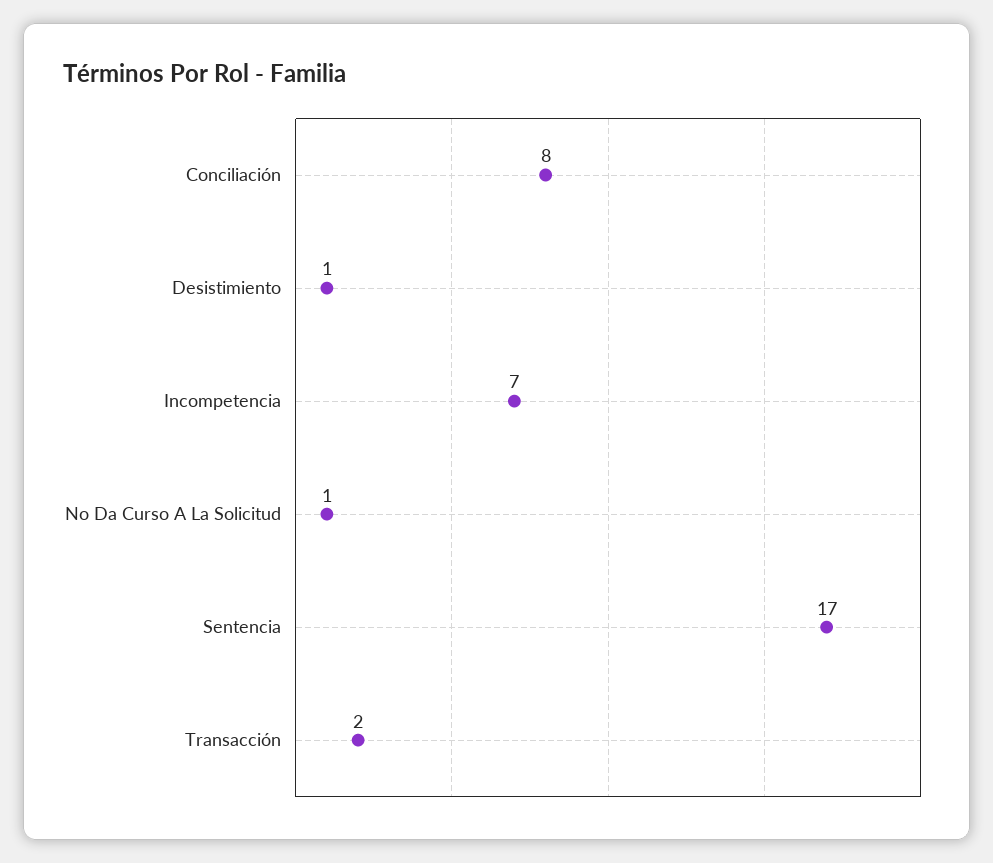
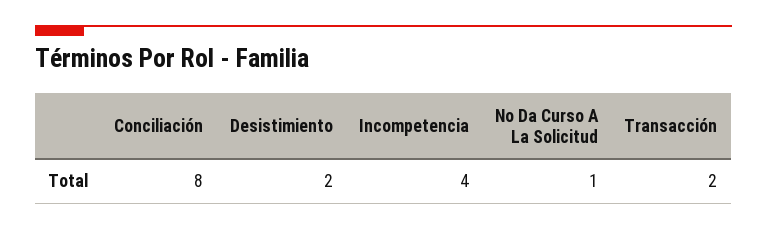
Desistimiento: 1 -> 2
Incompetencia: 7 -> 4
Sentencia: 17 -> none

